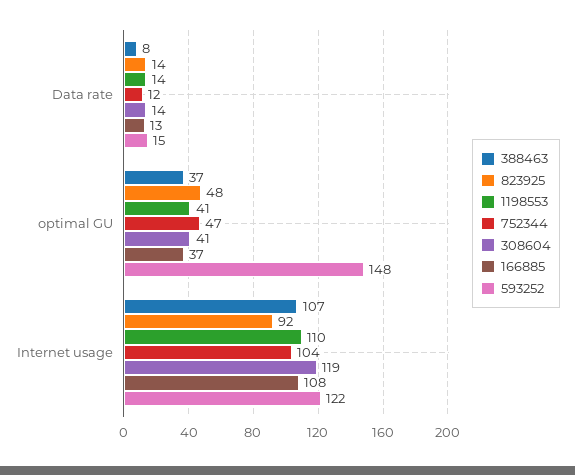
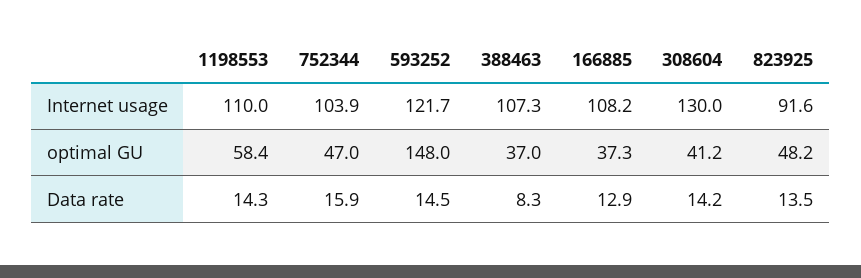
752344, Data rate: 12 -> 15.9
1198553, optimal GU: 41 -> 58.4
308604, Internet usage: 119 -> 130

